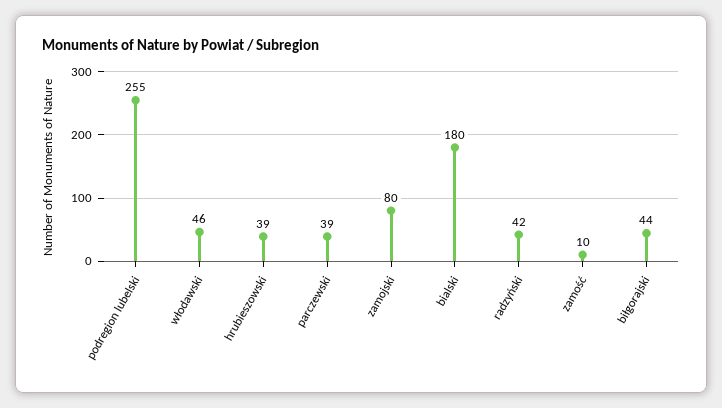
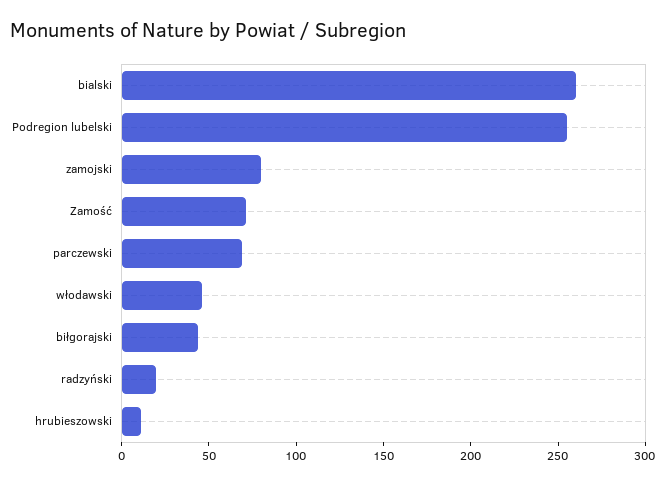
hrubieszowski: 39 -> 10
parczewski: 39 -> 70
bialski: 180 -> 260
radzyński: 42 -> 20
zamość: 10 -> 70

